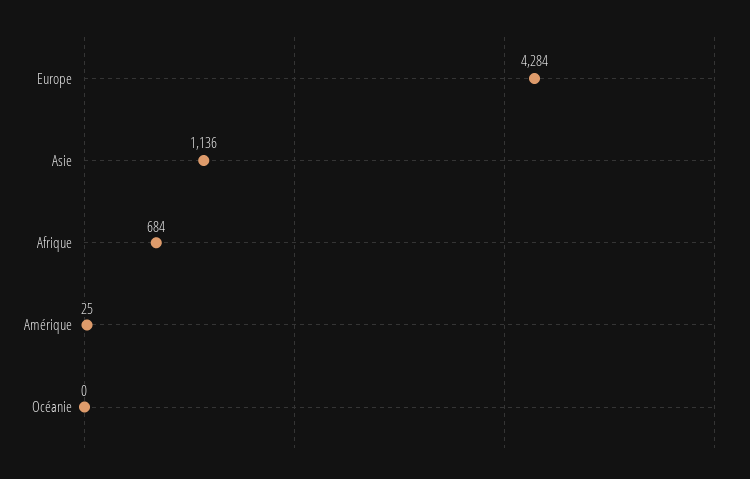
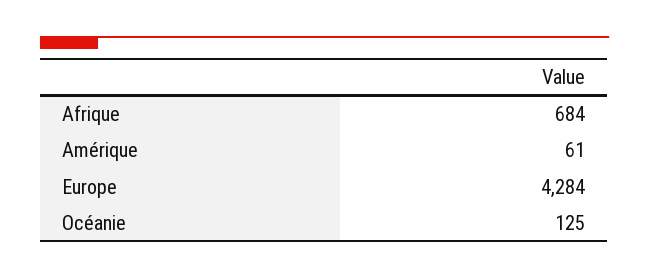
Asie: 1136 -> none
Amérique: 25 -> 61
Océanie: 0 -> 125

